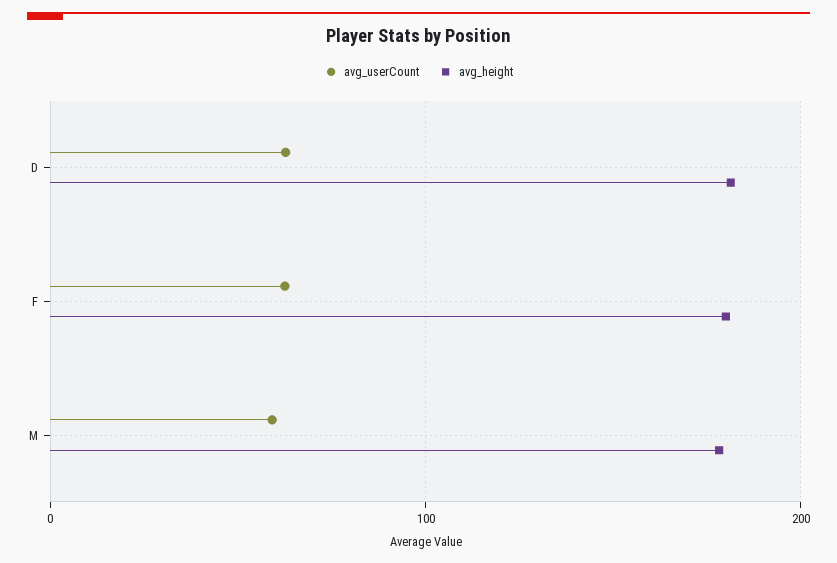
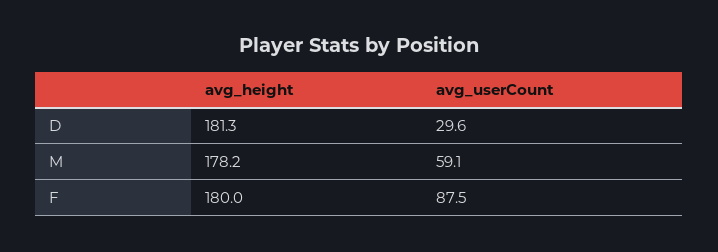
avg_userCount, D: 60 -> 29.6
avg_userCount, F: 60 -> 87.5

